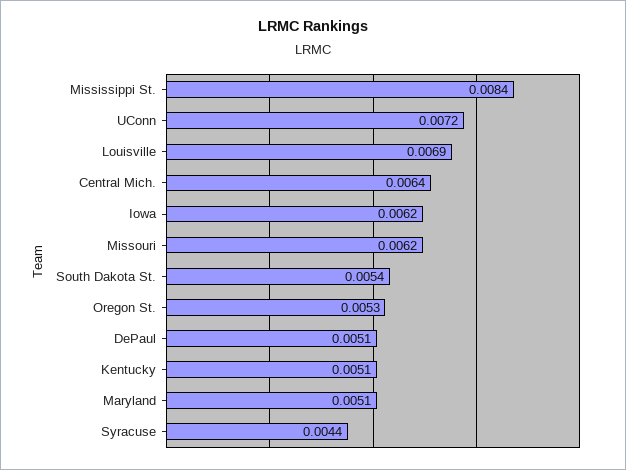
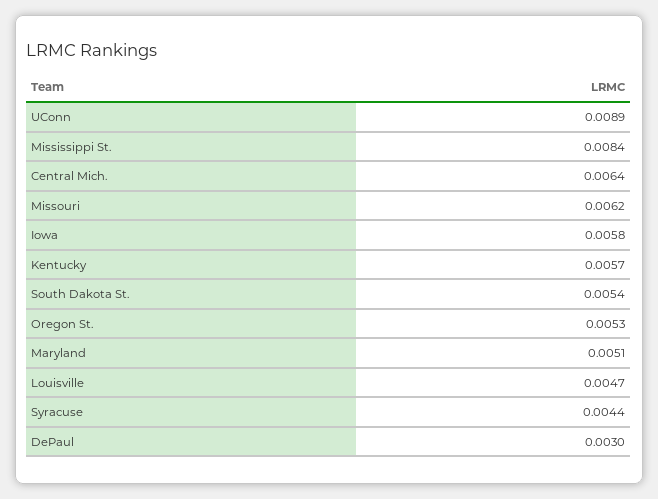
UConn: 0.0072 -> 0.0089
Louisville: 0.0069 -> 0.0047
Iowa: 0.0062 -> 0.0058
DePaul: 0.0051 -> 0.003
Kentucky: 0.0051 -> 0.0057

